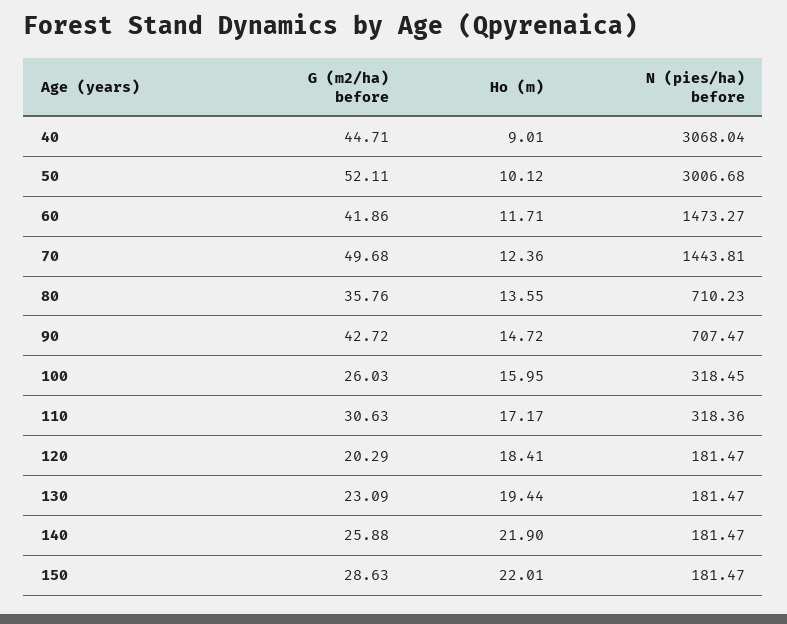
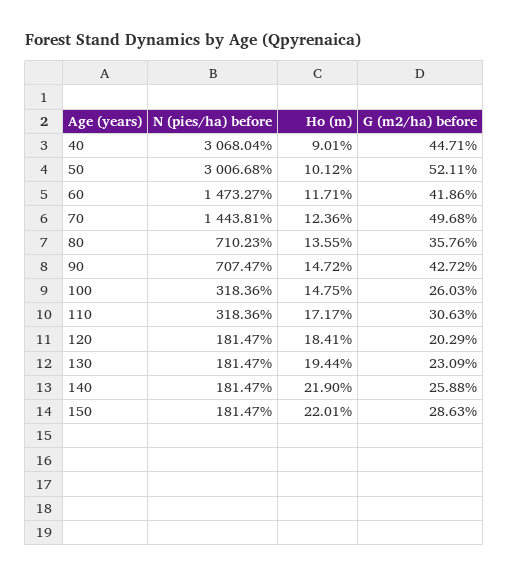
Ho (m), 100: 15.95 -> 14.75
N (pies/ha) before, 100: 318.45 -> 318.36

